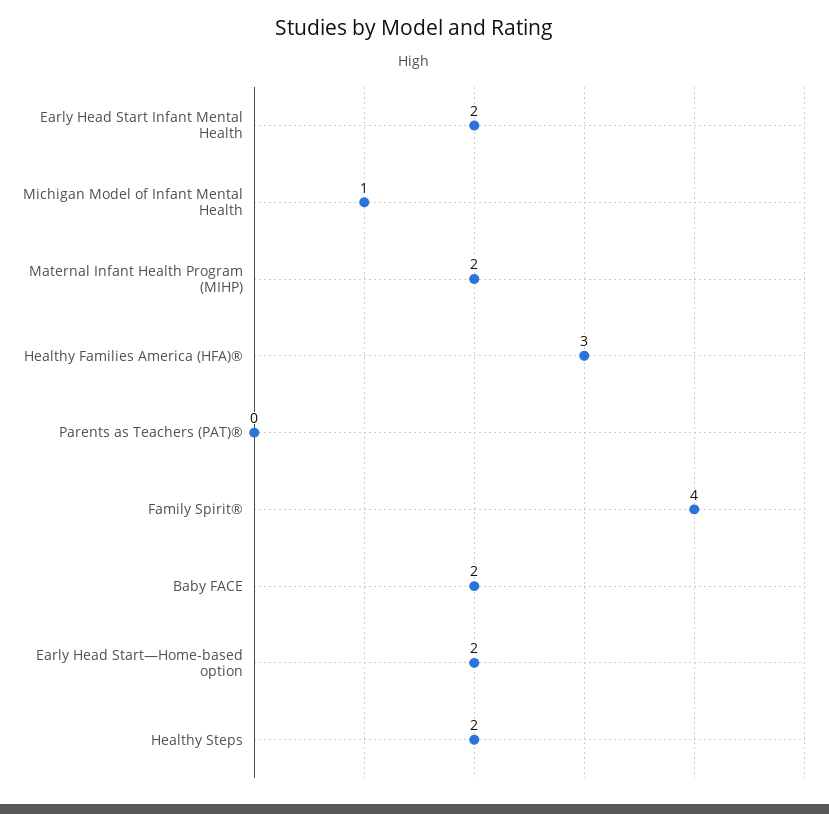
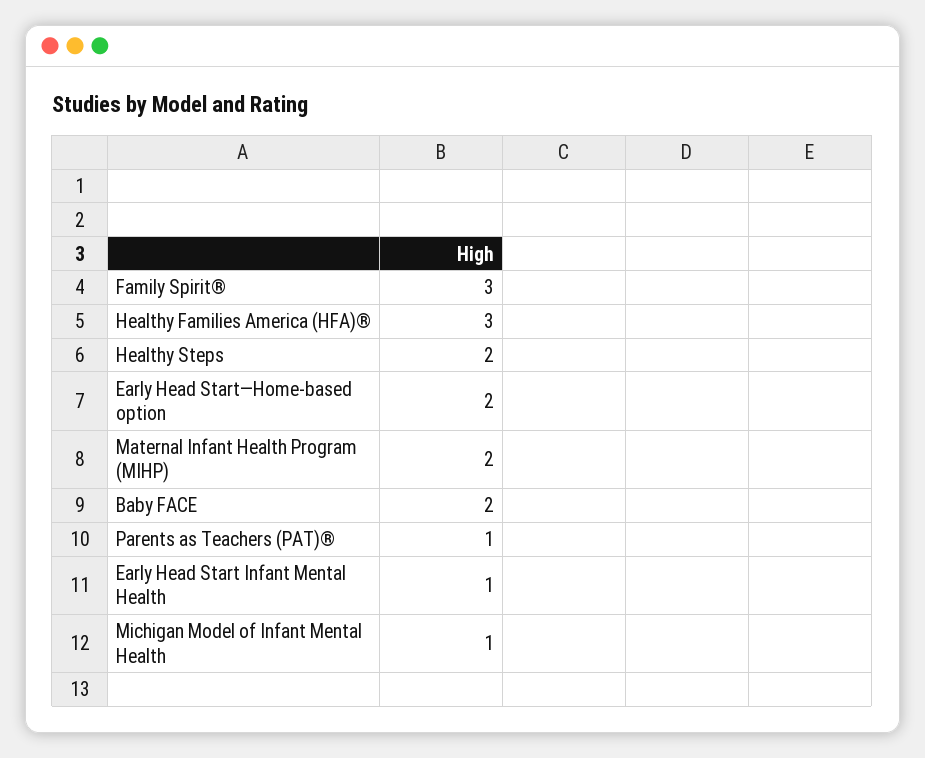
Early Head Start Infant Mental Health: 2 -> 1
Parents as Teachers (PAT)®: 0 -> 1
Family Spirit®: 4 -> 3

